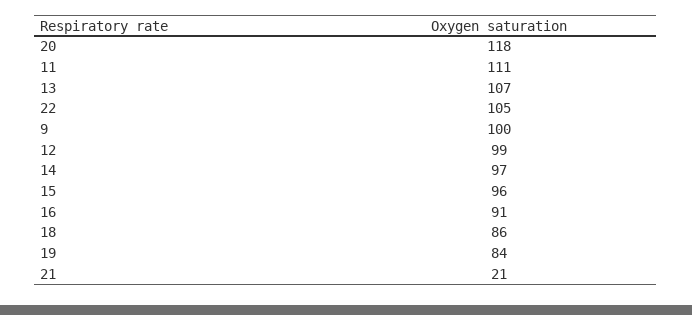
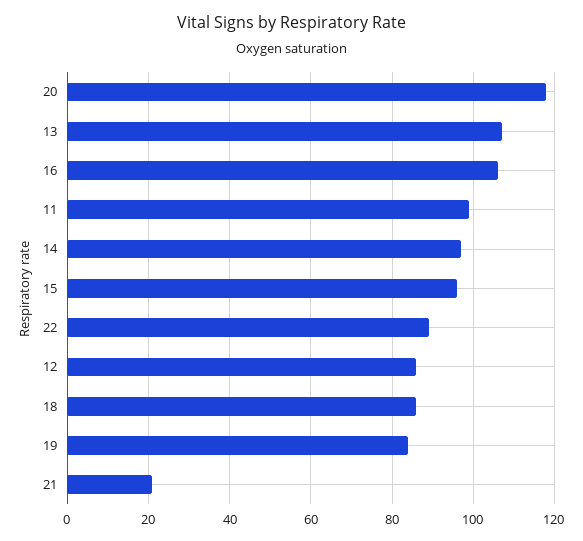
11: 111 -> 100
22: 105 -> 90
9: 100 -> none
12: 99 -> 85
16: 91 -> 105

